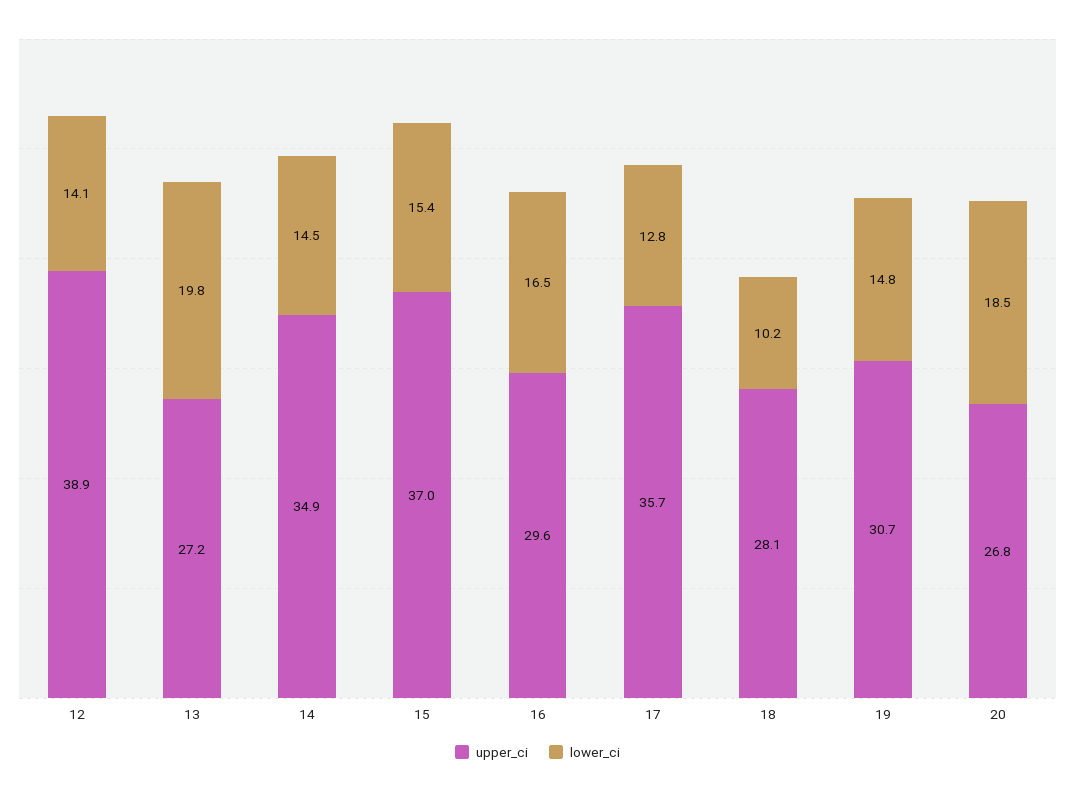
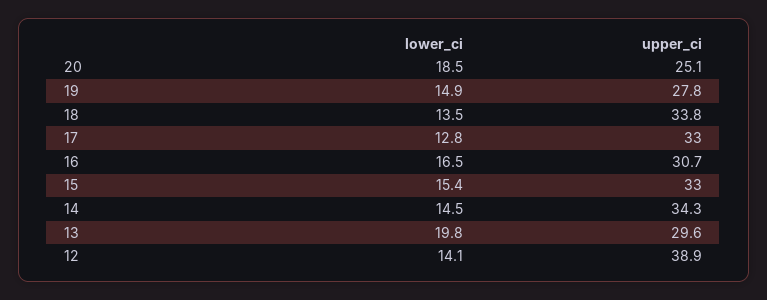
upper_ci, 13: 27.2 -> 29.6
upper_ci, 14: 34.9 -> 34.3
upper_ci, 15: 37 -> 33
upper_ci, 16: 29.6 -> 30.7
upper_ci, 17: 35.7 -> 33
upper_ci, 18: 28.1 -> 33.8
lower_ci, 18: 10.2 -> 13.5
upper_ci, 19: 30.7 -> 27.8
lower_ci, 19: 14.8 -> 14.9
upper_ci, 20: 26.8 -> 25.1

